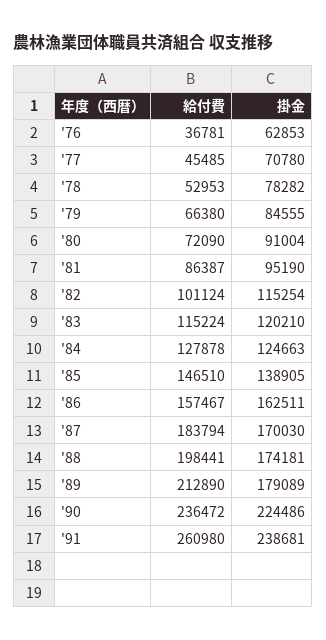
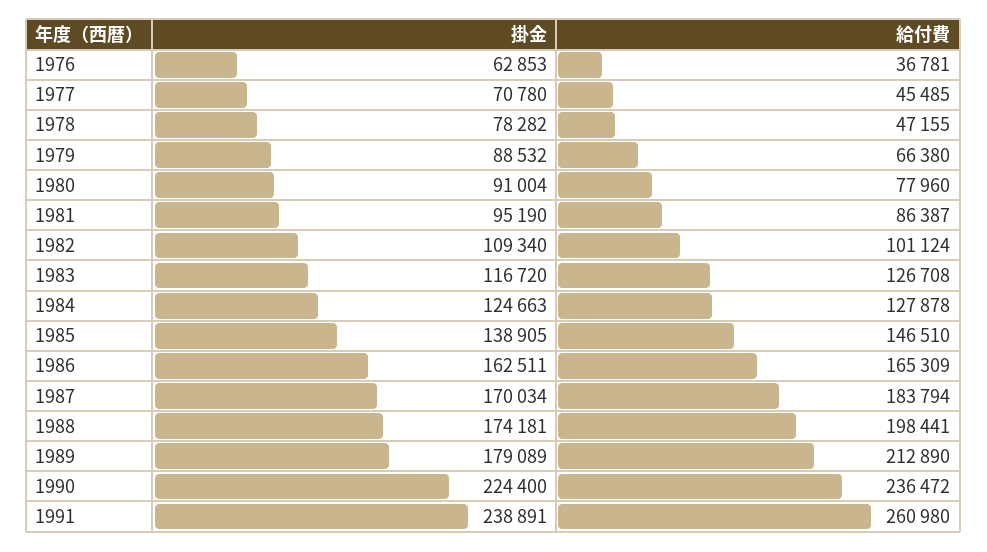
給付費, '78: 52953 -> 47155
掛金, '79: 84555 -> 88532
給付費, '80: 72090 -> 77960
掛金, '82: 115254 -> 109340
給付費, '83: 115224 -> 126708
掛金, '83: 120210 -> 116720
給付費, '86: 157467 -> 165309
掛金, '87: 170030 -> 170034
掛金, '90: 224486 -> 224400
掛金, '91: 238681 -> 238891

